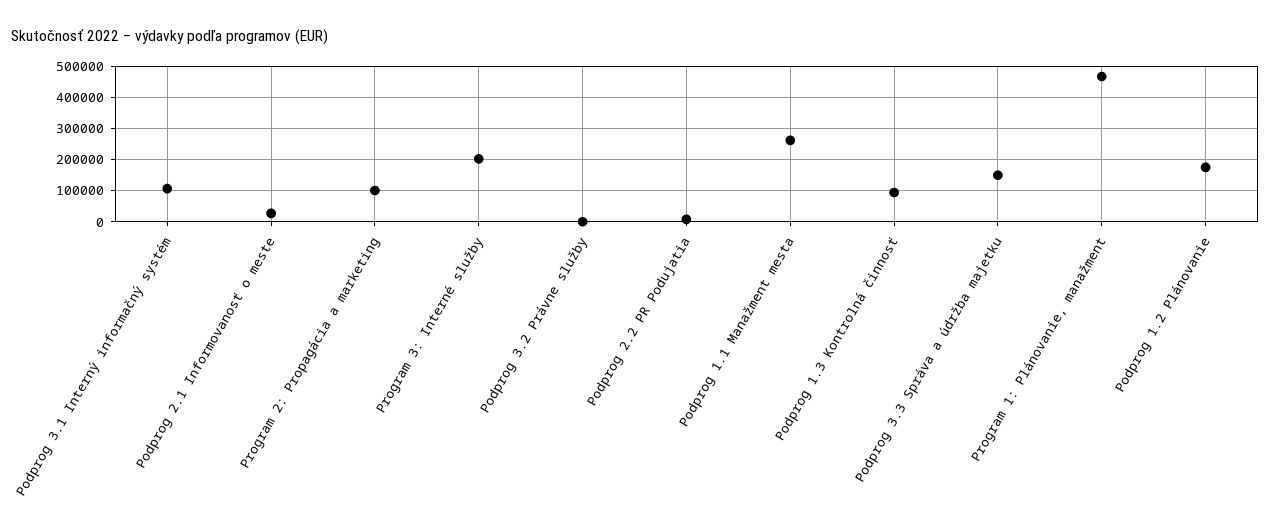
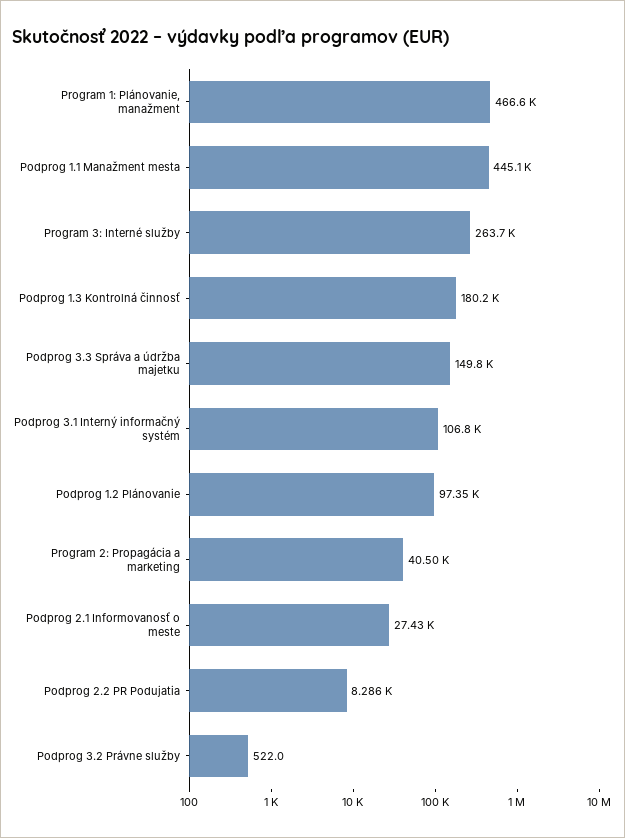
Program 2: Propagácia a marketing: 100000 -> 40500
Program 3: Interné služby: 200000 -> 263700
Podprog 1.1 Manažment mesta: 260000 -> 445100
Podprog 1.3 Kontrolná činnosť: 100000 -> 180200
Podprog 1.2 Plánovanie: 180000 -> 97350

